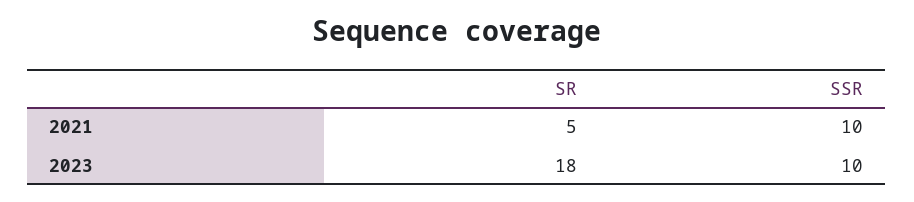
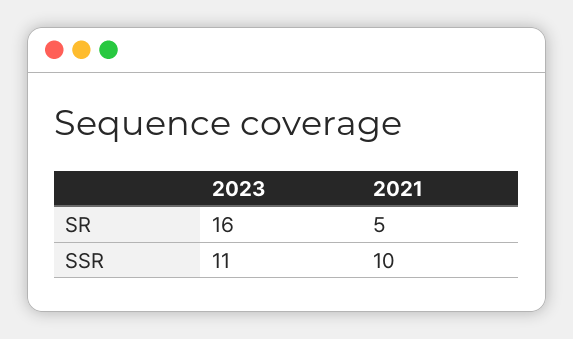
SR, 2023: 18 -> 16
SSR, 2023: 10 -> 11

